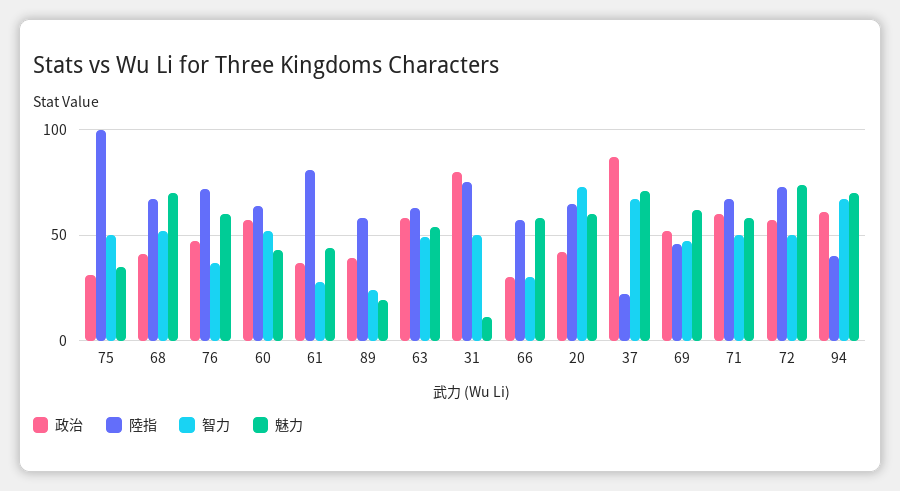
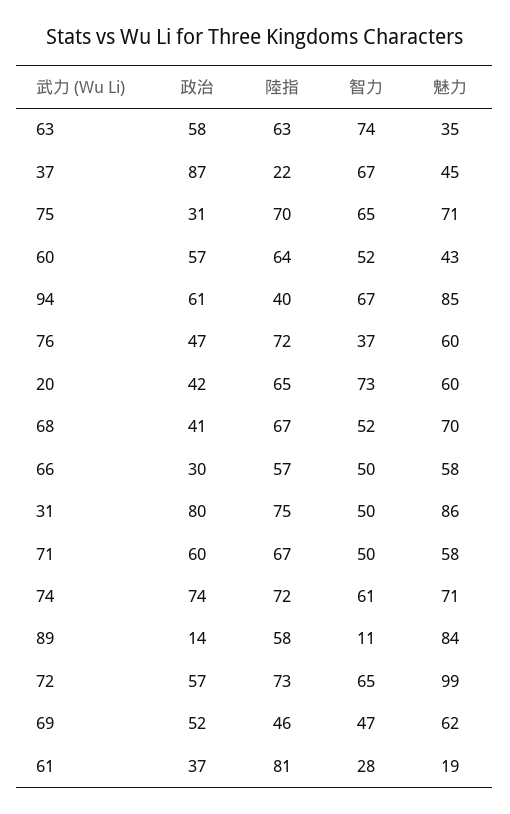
陸指, 75: 100 -> 70
智力, 75: 50 -> 65
魅力, 75: 35 -> 71
魅力, 61: 45 -> 19
政治, 89: 40 -> 14
智力, 89: 25 -> 11
魅力, 89: 20 -> 84
智力, 63: 50 -> 74
魅力, 63: 55 -> 35
魅力, 31: 10 -> 86
智力, 66: 30 -> 50
魅力, 37: 70 -> 45
智力, 72: 50 -> 65
魅力, 72: 75 -> 99
魅力, 94: 70 -> 85
政治, 74: none -> 74
陸指, 74: none -> 72
智力, 74: none -> 61
魅力, 74: none -> 71

